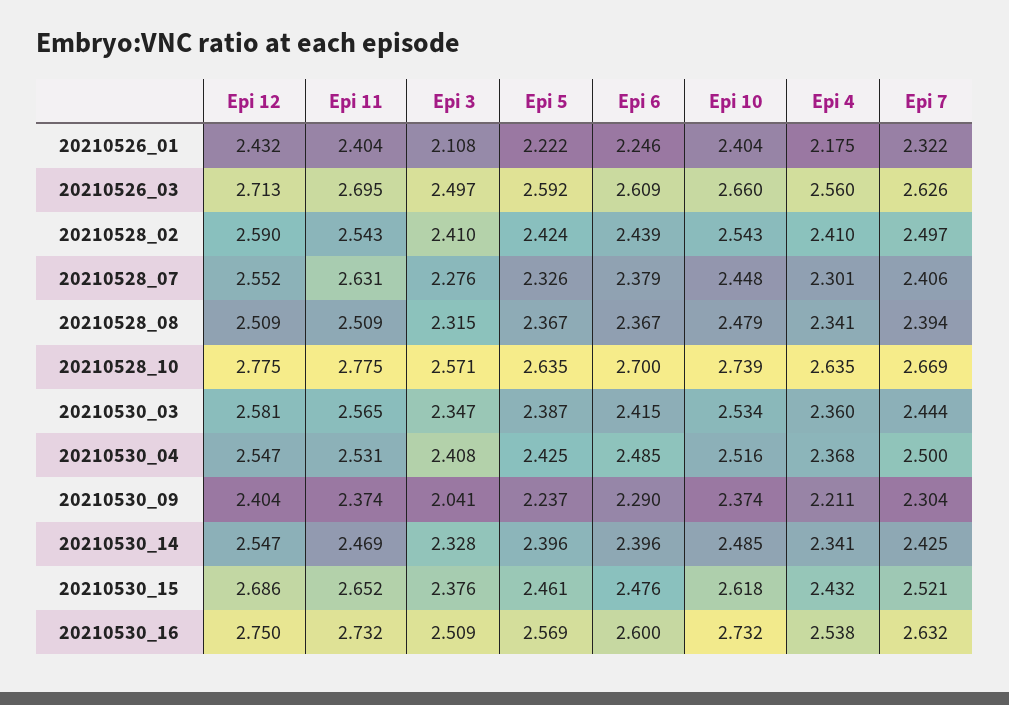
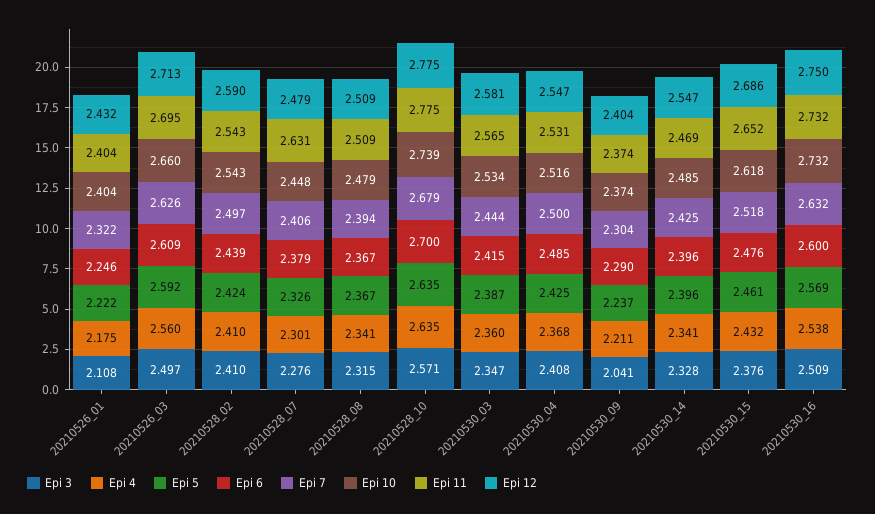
Epi 12, 20210528_07: 2.552 -> 2.479
Epi 7, 20210528_10: 2.669 -> 2.679
Epi 7, 20210530_15: 2.521 -> 2.518

